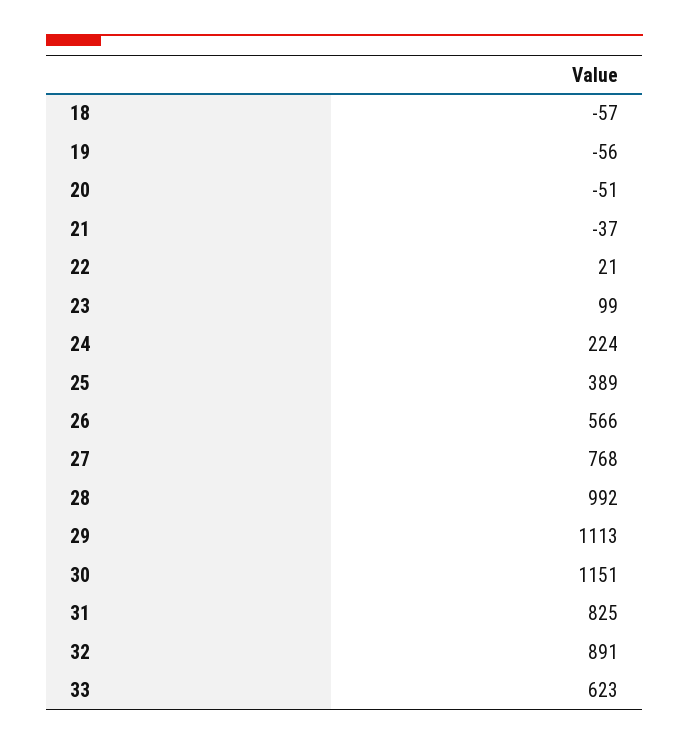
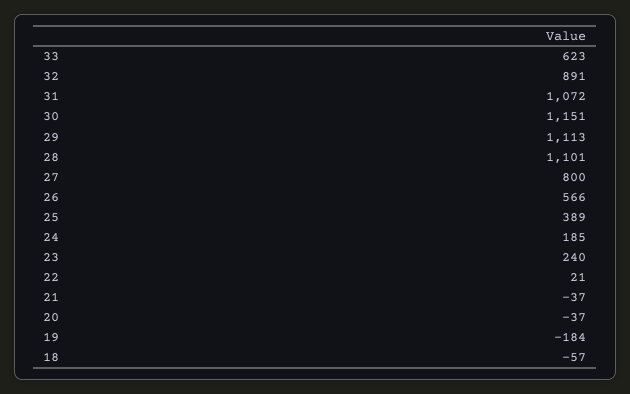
19: -56 -> -184
20: -51 -> -37
23: 99 -> 240
24: 224 -> 185
27: 768 -> 800
28: 992 -> 1101
31: 825 -> 1072

